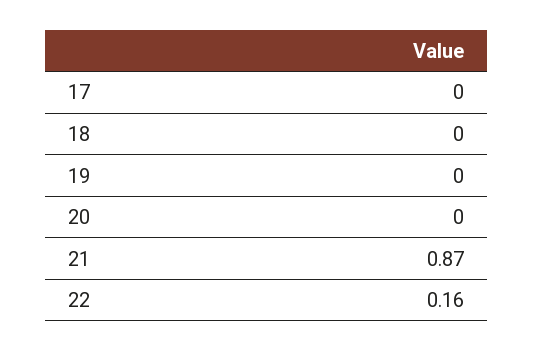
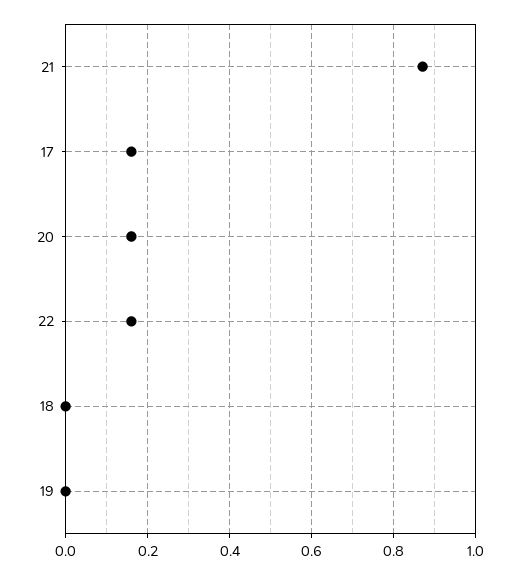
17: 0 -> 0.15
20: 0 -> 0.15

